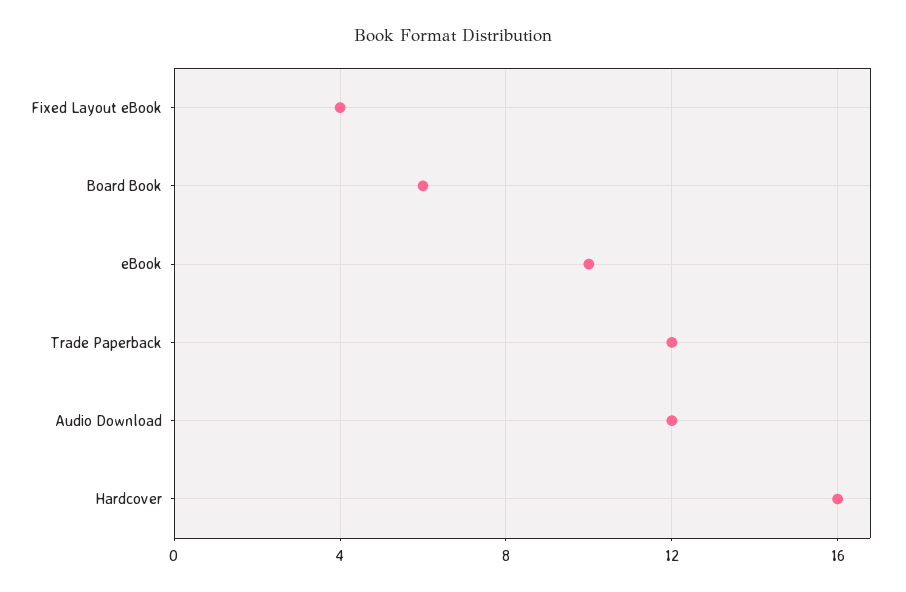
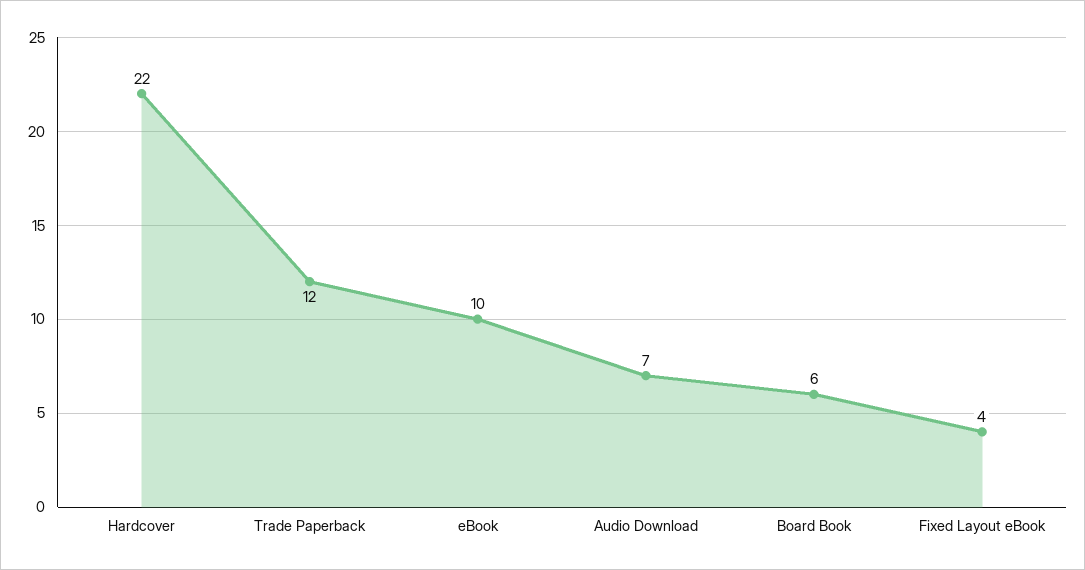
Audio Download: 12 -> 7
Hardcover: 16 -> 22

